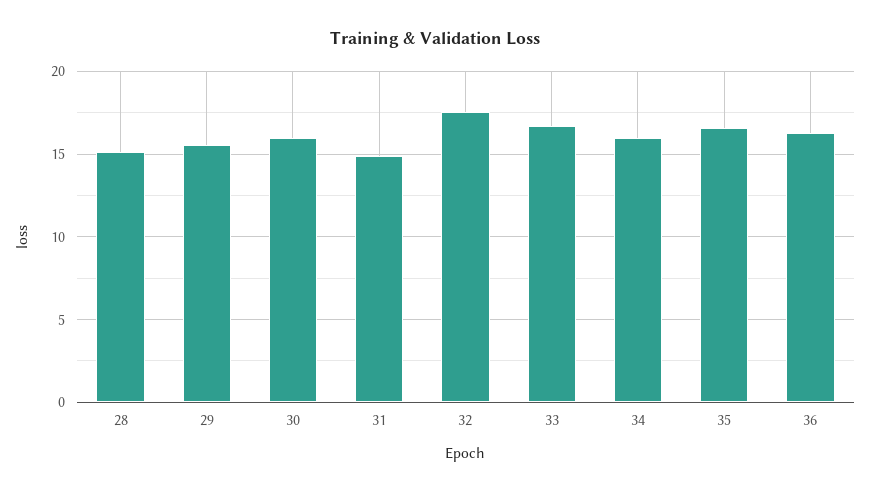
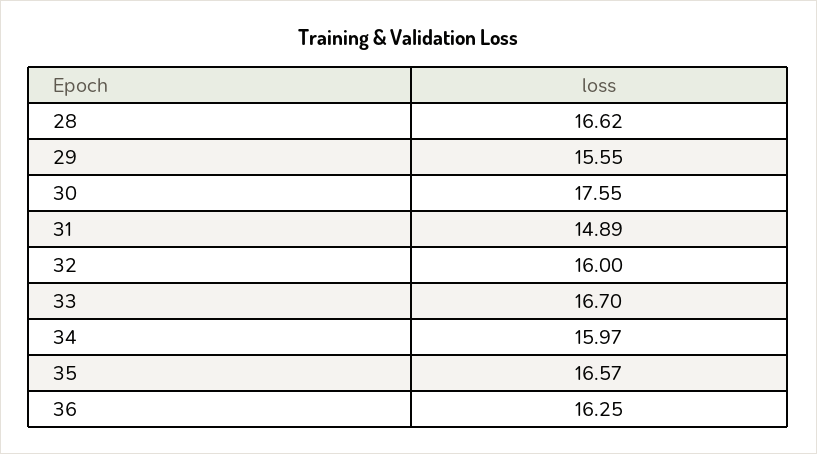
28: 15 -> 16.62
30: 16 -> 17.55
32: 17.5 -> 16

